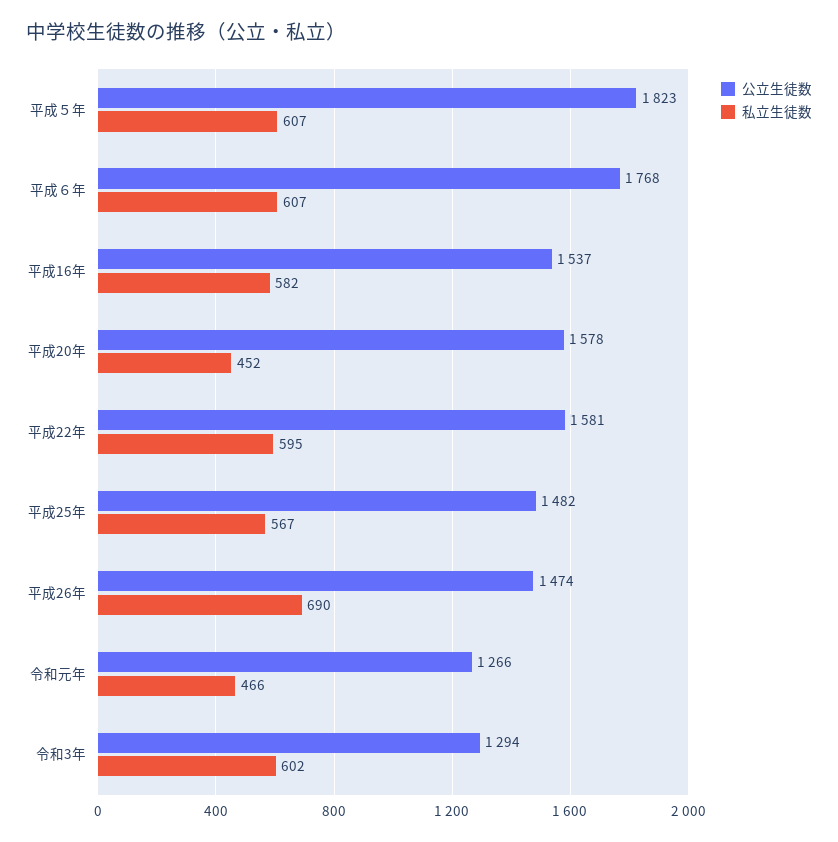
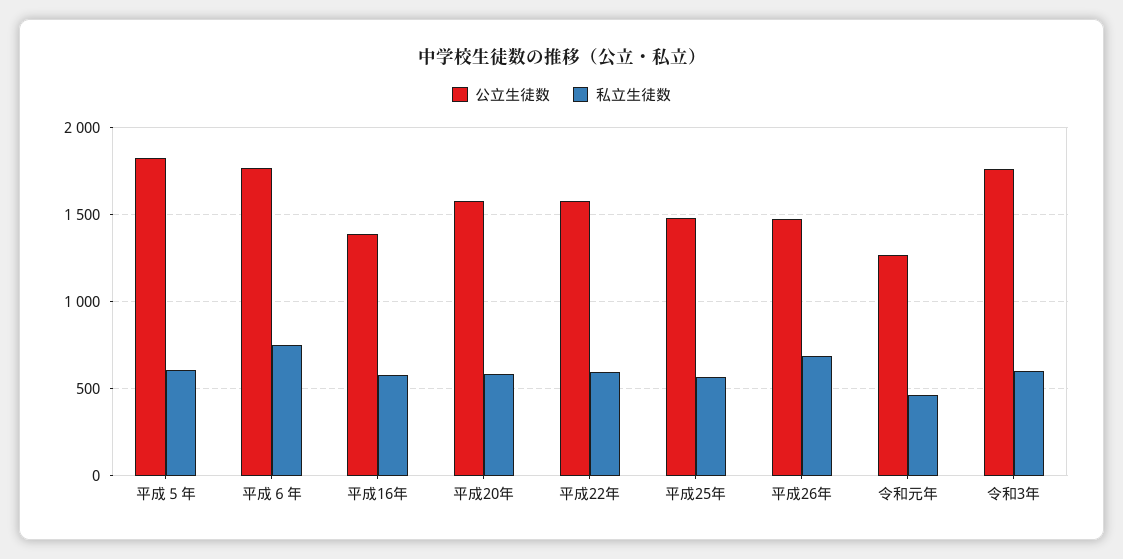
私立生徒数, 平成６年: 607 -> 750
公立生徒数, 平成16年: 1537 -> 1400
私立生徒数, 平成20年: 452 -> 600
公立生徒数, 令和3年: 1294 -> 1750

